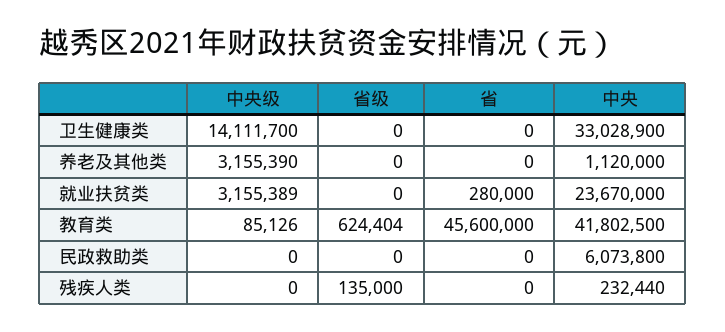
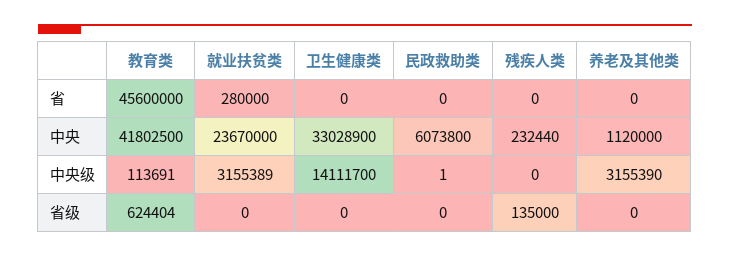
中央级, 教育类: 85126 -> 113691
中央级, 民政救助类: 0 -> 1

